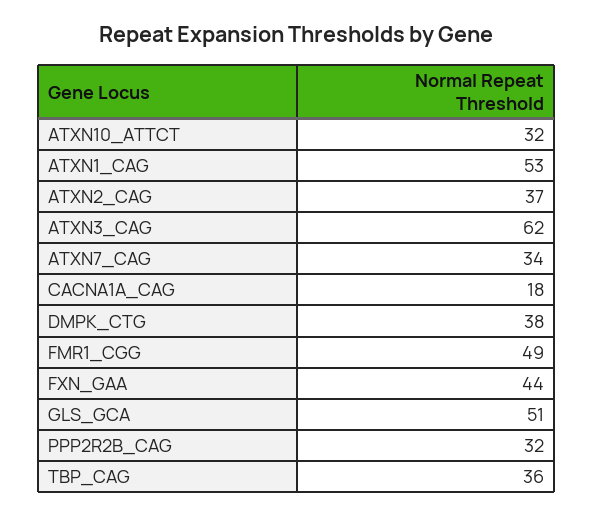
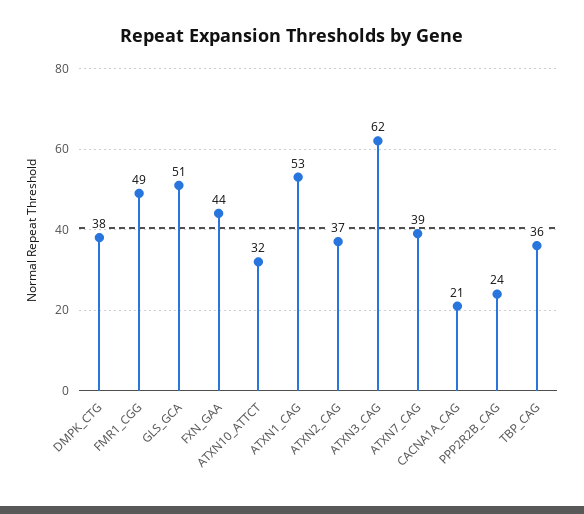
ATXN7_CAG: 34 -> 39
CACNA1A_CAG: 18 -> 21
PPP2R2B_CAG: 32 -> 24

